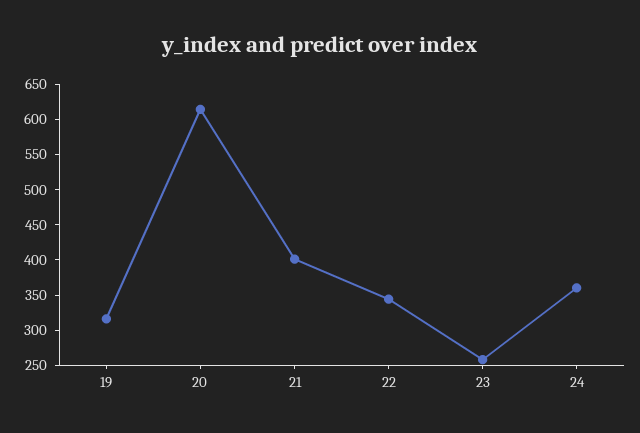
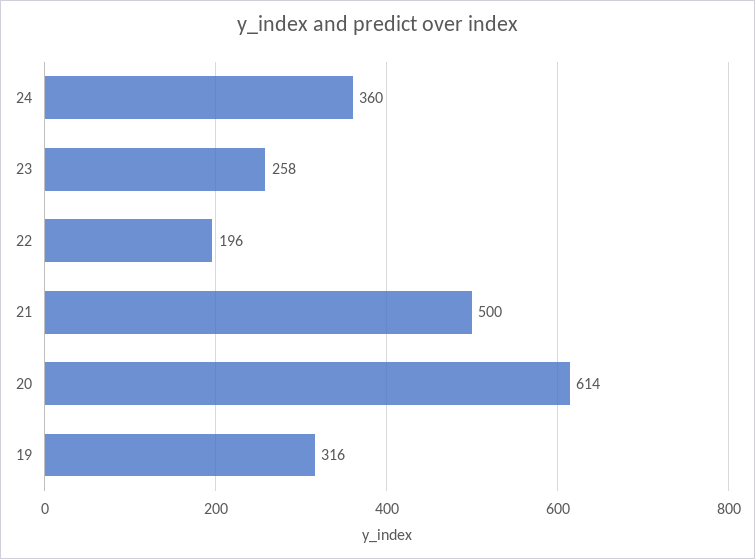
21: 400 -> 500
22: 350 -> 196

